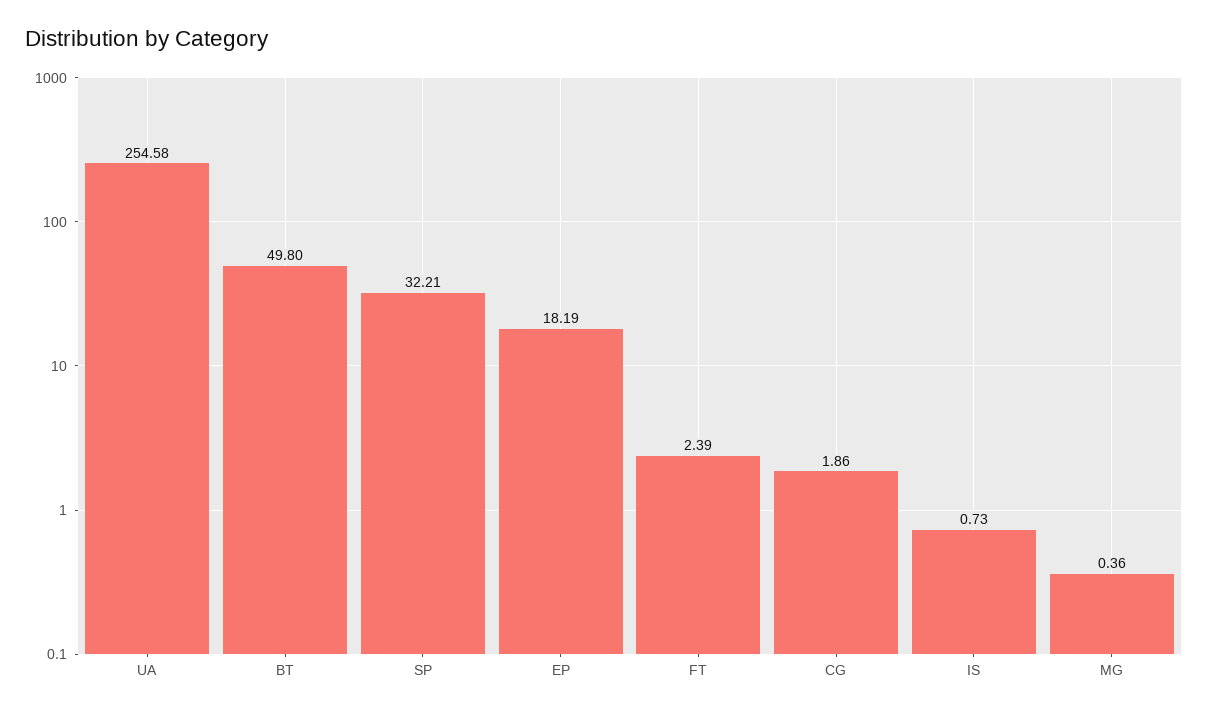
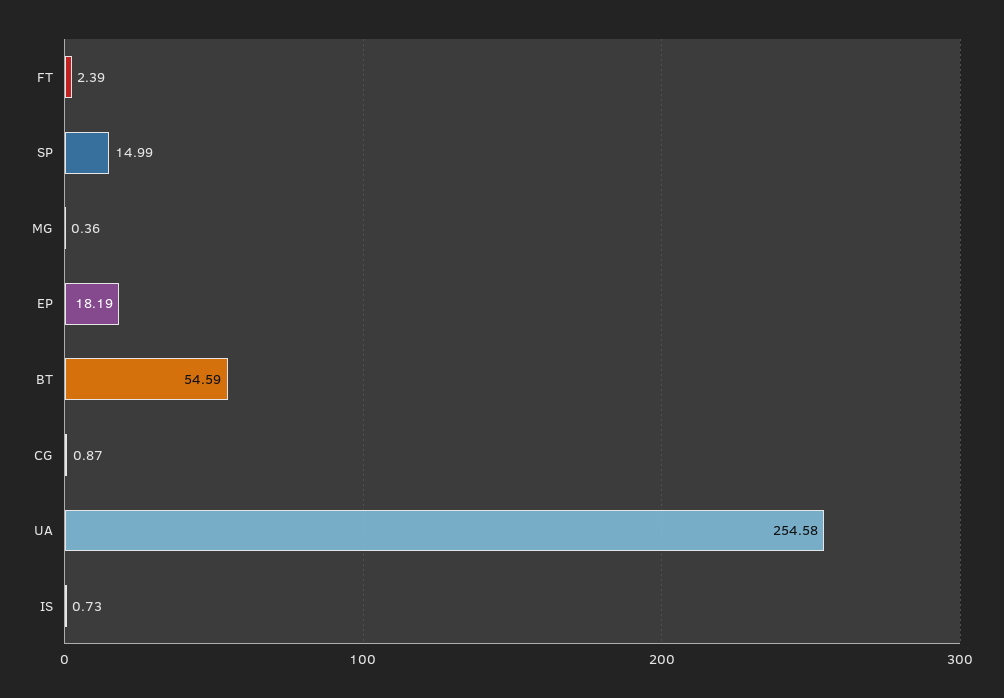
BT: 49.8 -> 54.59
SP: 32.21 -> 14.99
CG: 1.86 -> 0.87

